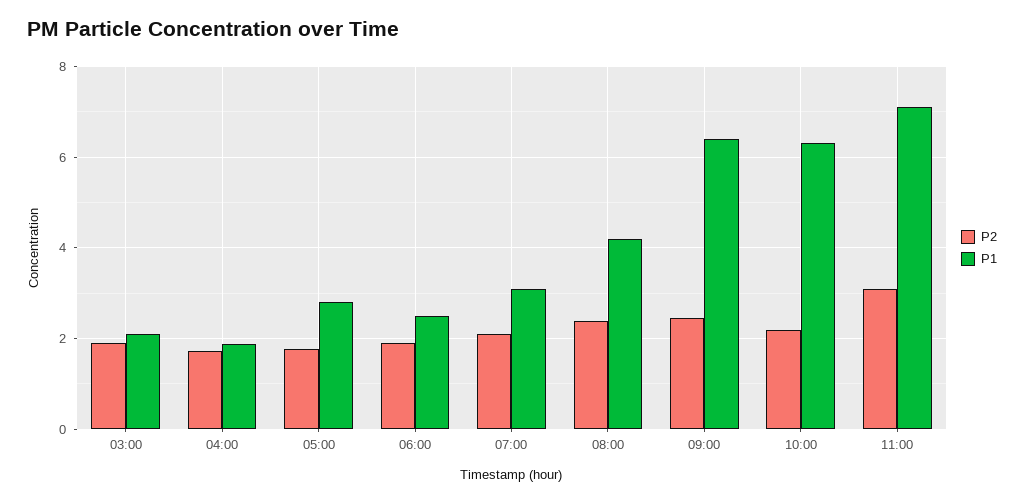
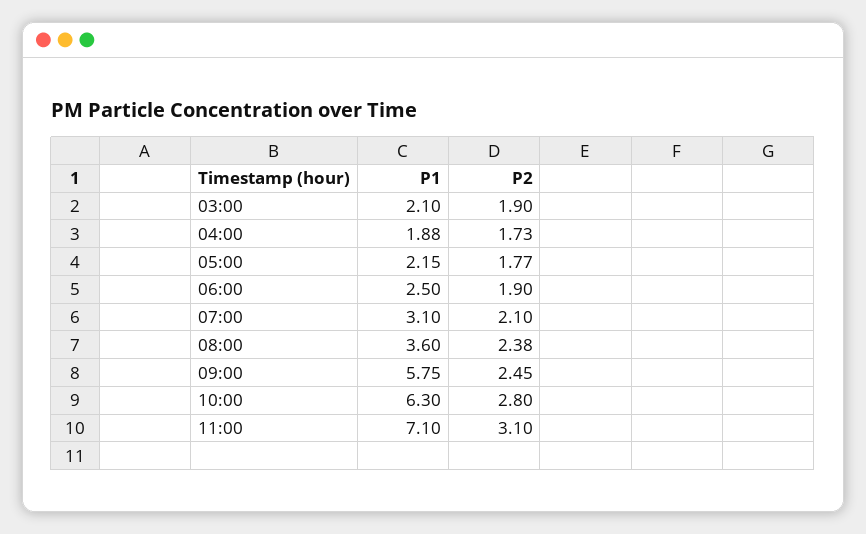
P1, 05:00: 2.8 -> 2.15
P1, 08:00: 4.2 -> 3.6
P1, 09:00: 6.4 -> 5.75
P2, 10:00: 2.2 -> 2.8

